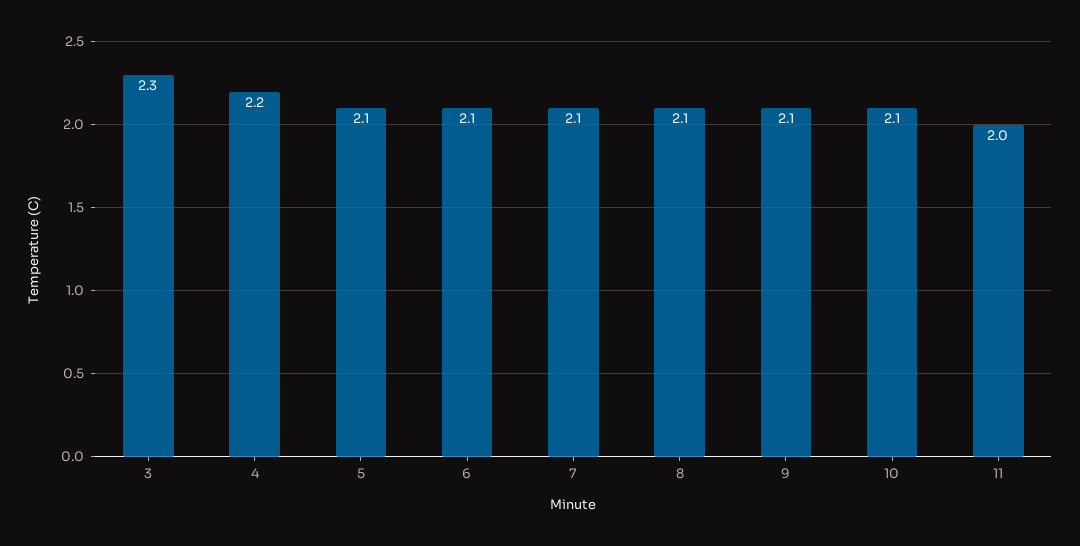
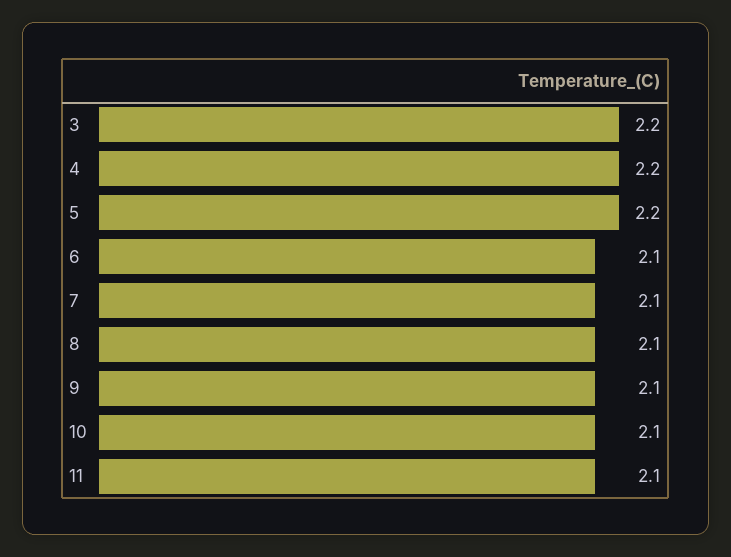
3: 2.3 -> 2.2
5: 2.1 -> 2.2
11: 2 -> 2.1

